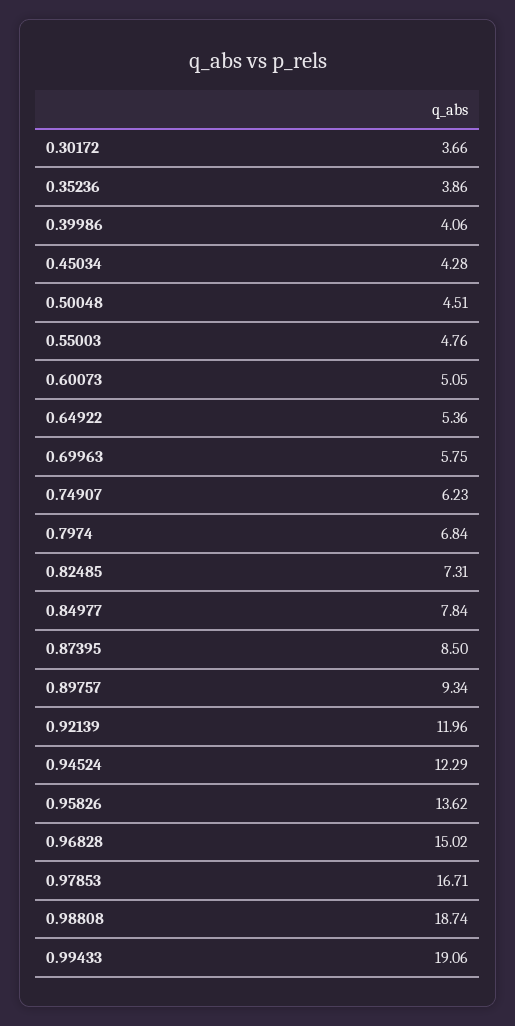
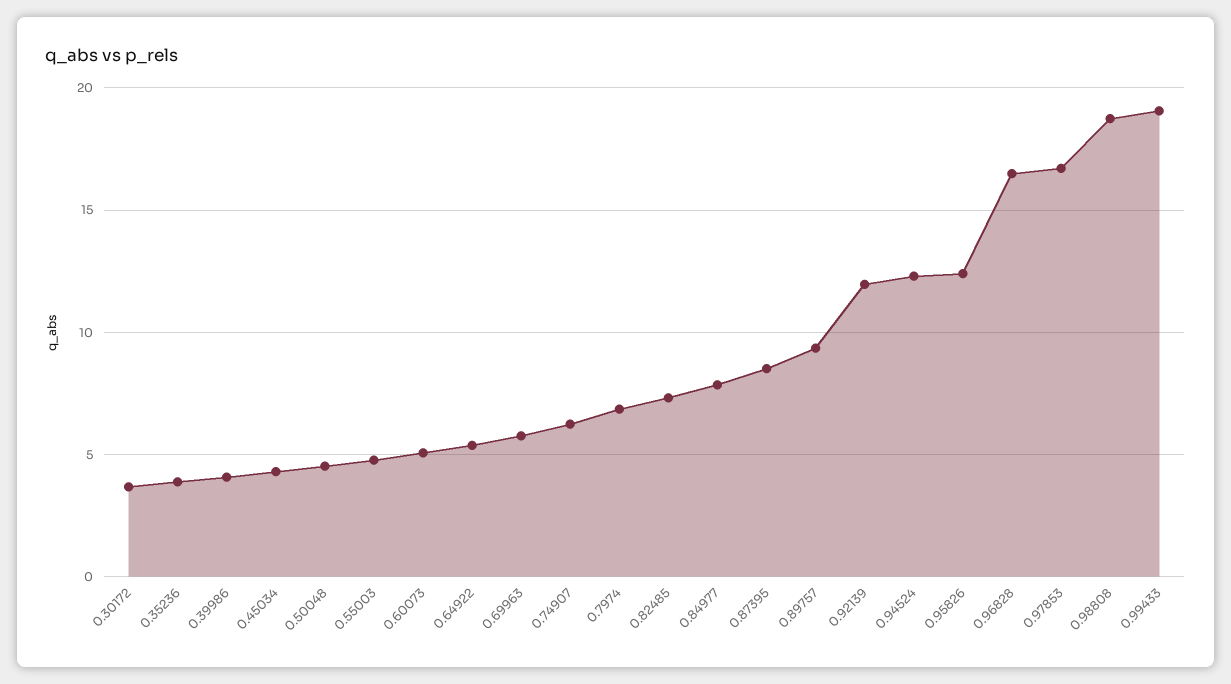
0.95826: 13.62 -> 12.5
0.96828: 15.02 -> 16.5

